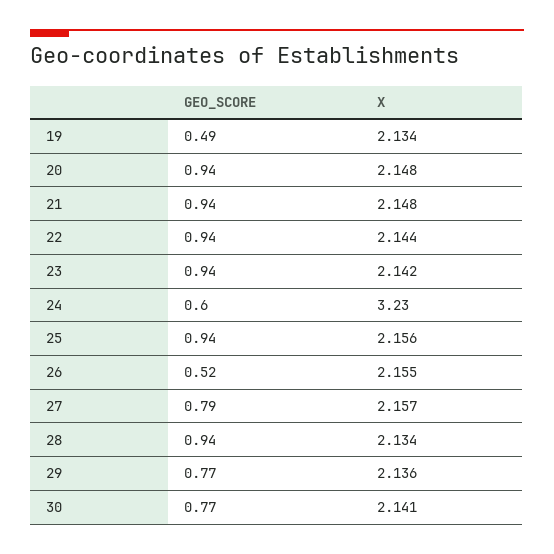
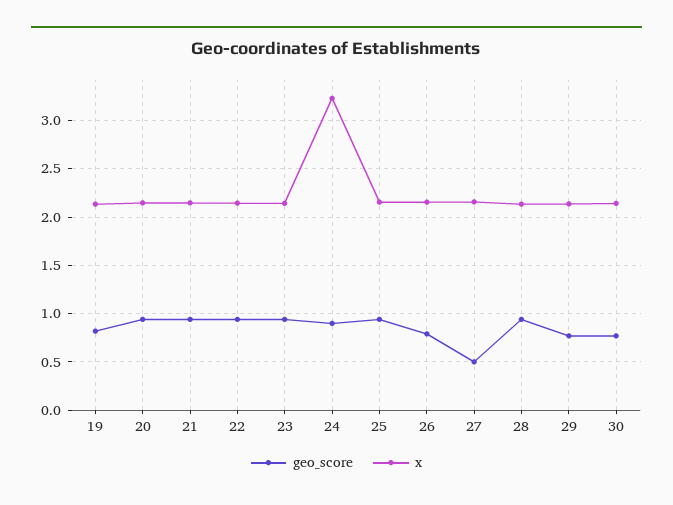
GEO_SCORE, 19: 0.49 -> 0.8
GEO_SCORE, 24: 0.6 -> 0.9
GEO_SCORE, 26: 0.52 -> 0.8
GEO_SCORE, 27: 0.79 -> 0.5

